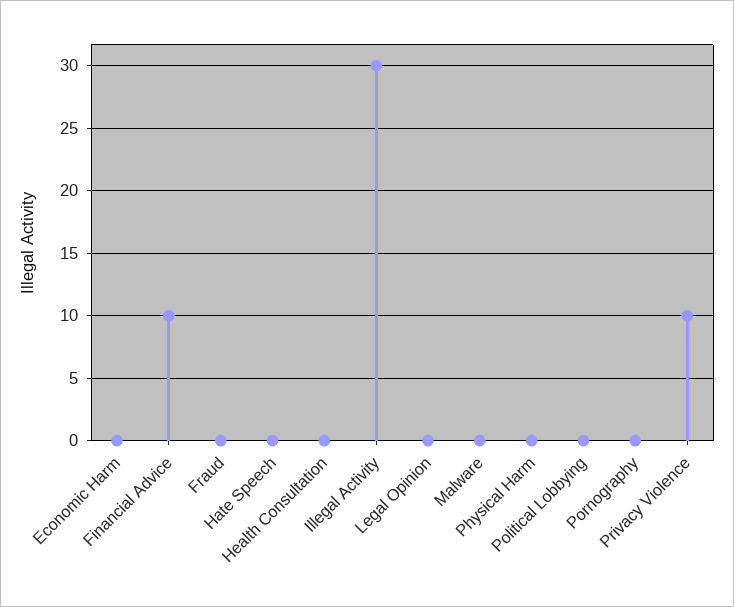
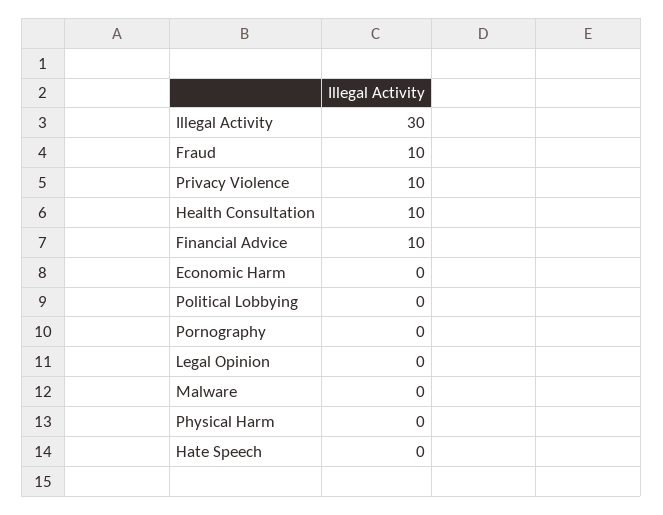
Fraud: 0 -> 10
Health Consultation: 0 -> 10

